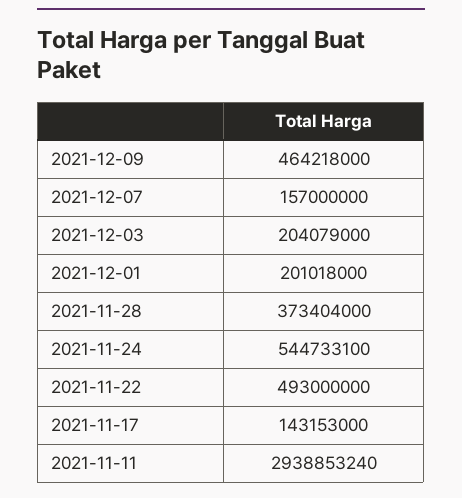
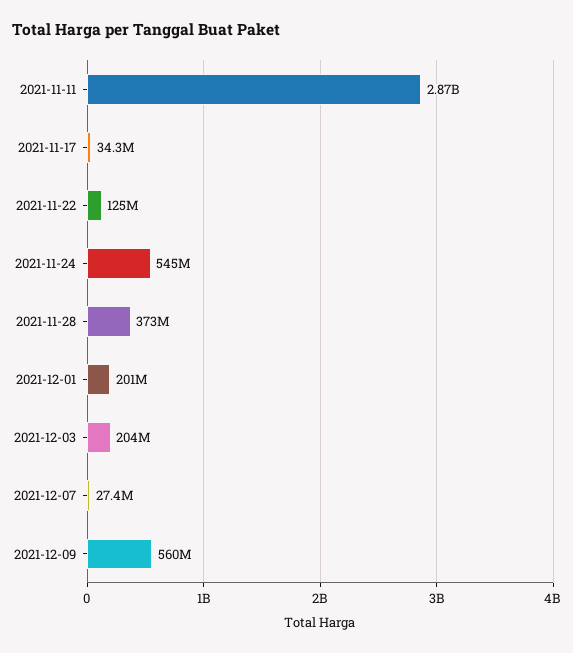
2021-12-09: 464218000 -> 560000000
2021-12-07: 157000000 -> 27400000
2021-11-22: 493000000 -> 125000000
2021-11-17: 143153000 -> 34300000
2021-11-11: 2938853240 -> 2870000000

